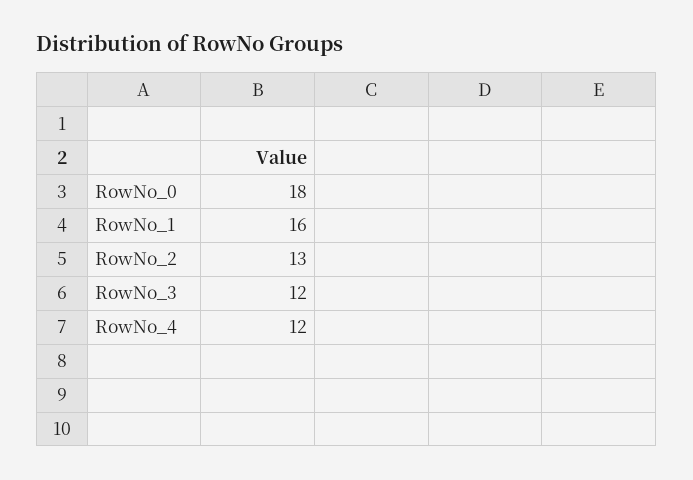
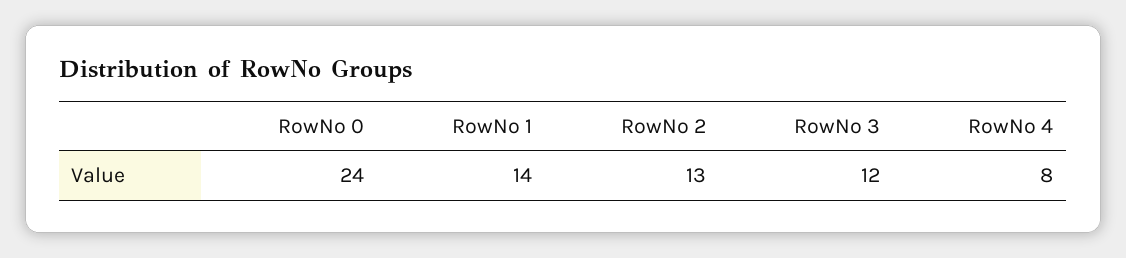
RowNo_0: 18 -> 24
RowNo_1: 16 -> 14
RowNo_4: 12 -> 8

